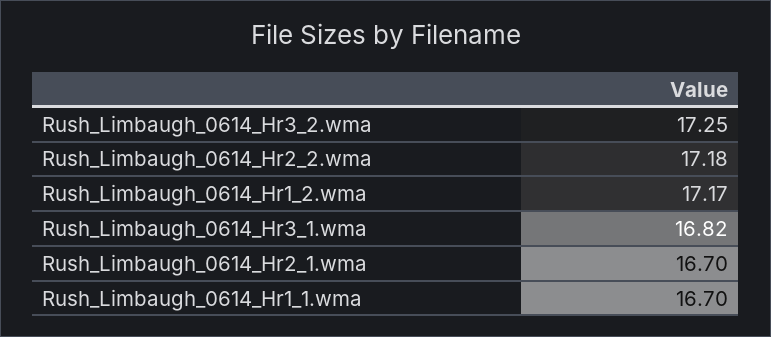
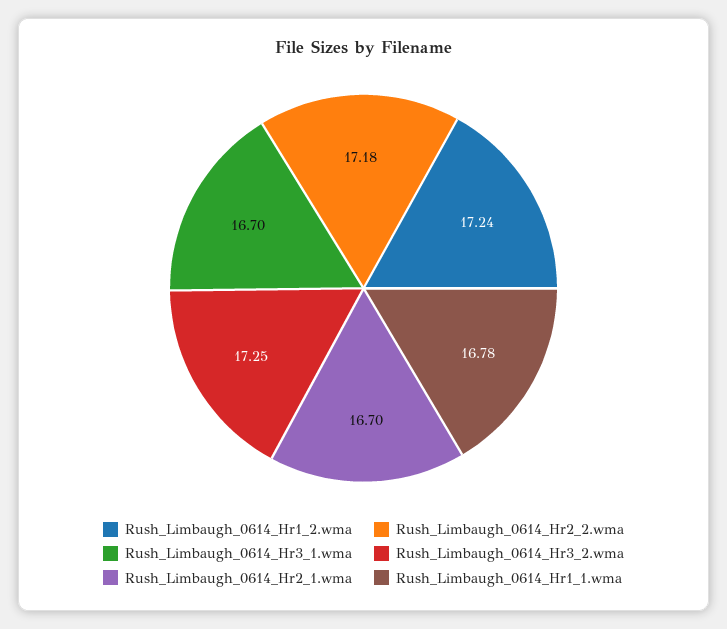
Rush_Limbaugh_0614_Hr1_2.wma: 17.17 -> 17.24
Rush_Limbaugh_0614_Hr3_1.wma: 16.82 -> 16.7
Rush_Limbaugh_0614_Hr1_1.wma: 16.7 -> 16.78

